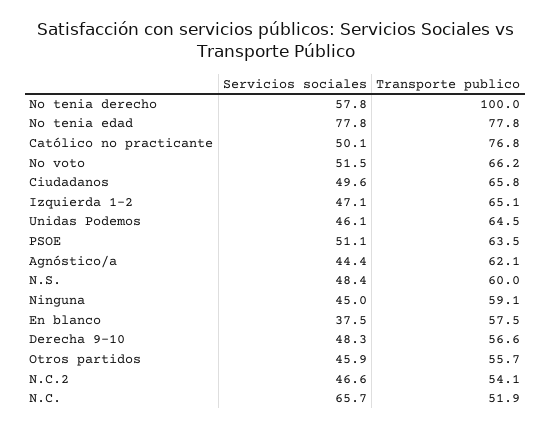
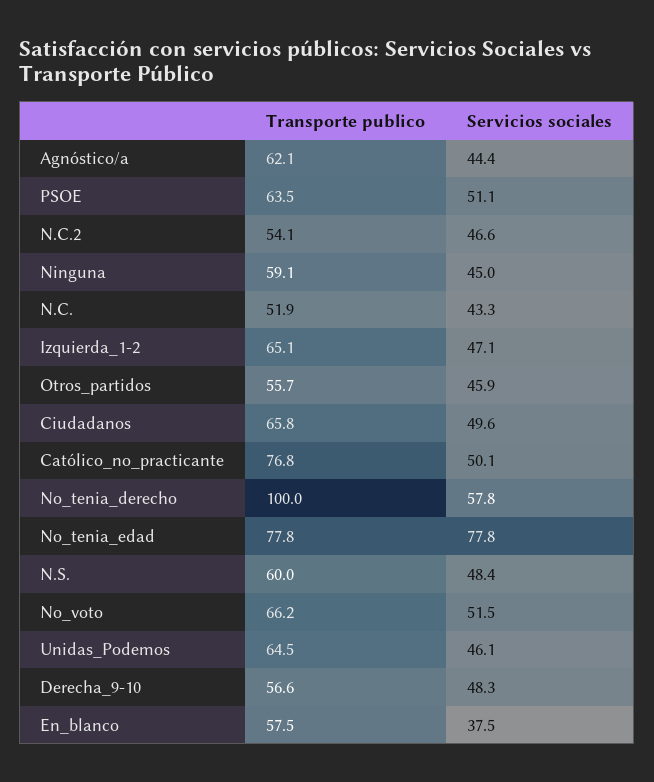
Servicios sociales, N.C.: 65.7 -> 43.3

